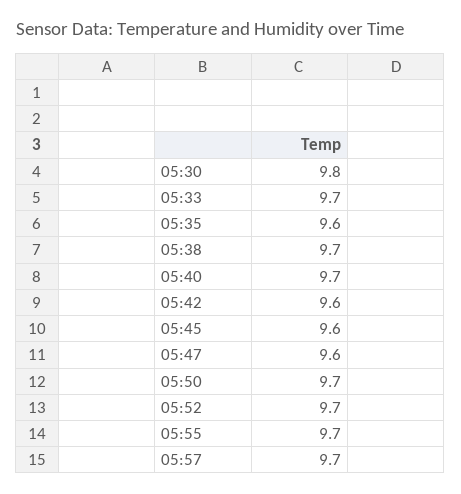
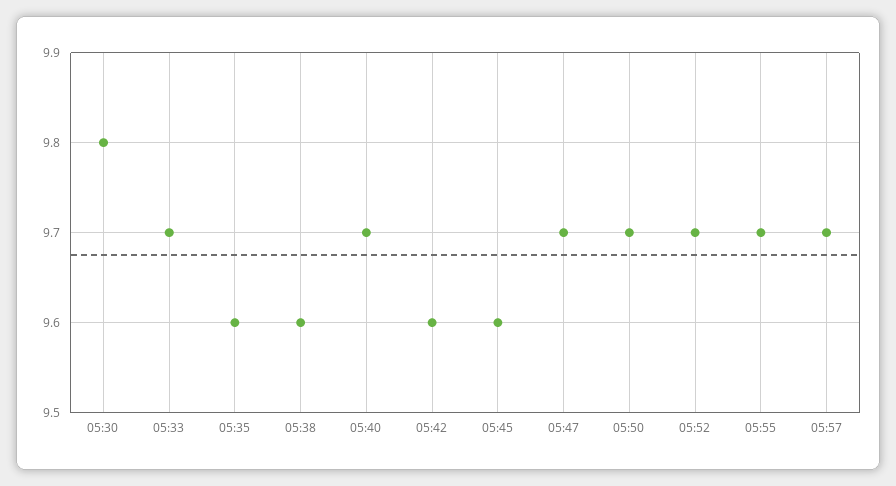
05:38: 9.7 -> 9.6
05:47: 9.6 -> 9.7

